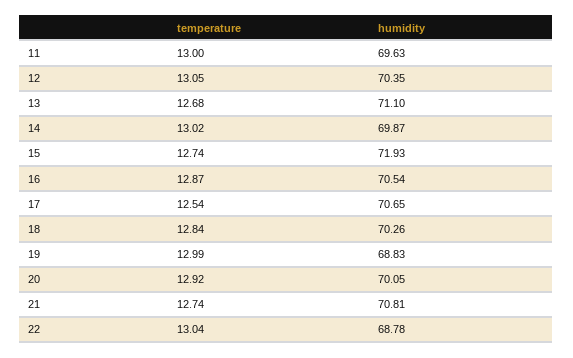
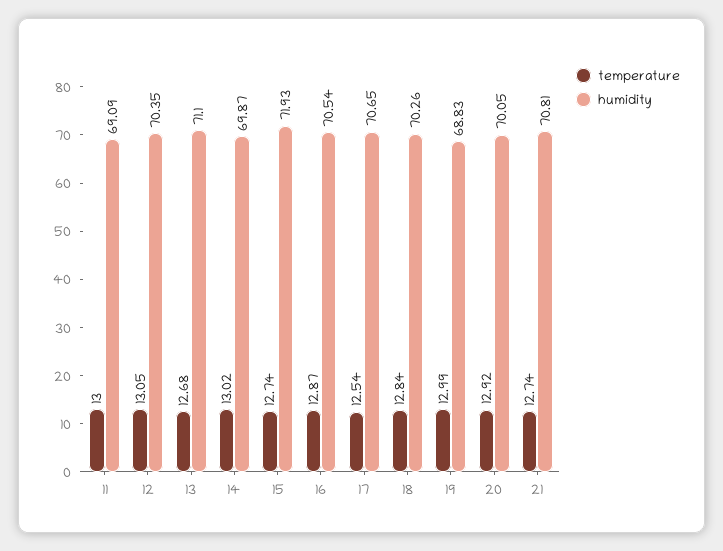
humidity, 11: 69.63 -> 69.09
temperature, 22: 13.04 -> none
humidity, 22: 68.78 -> none

